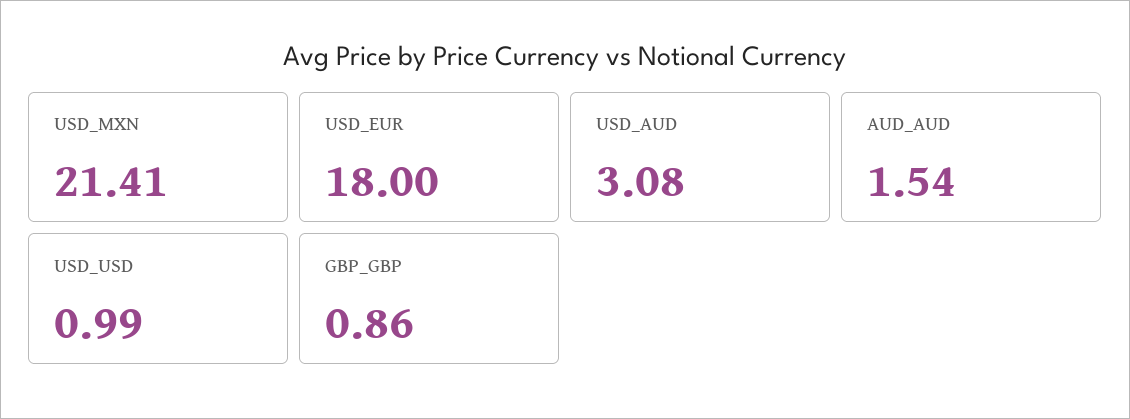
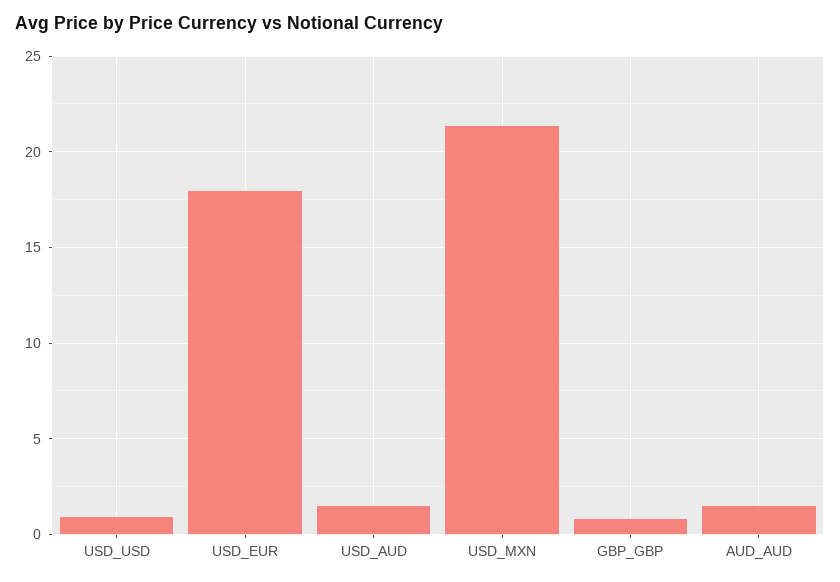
USD_AUD: 3.08 -> 1.5

